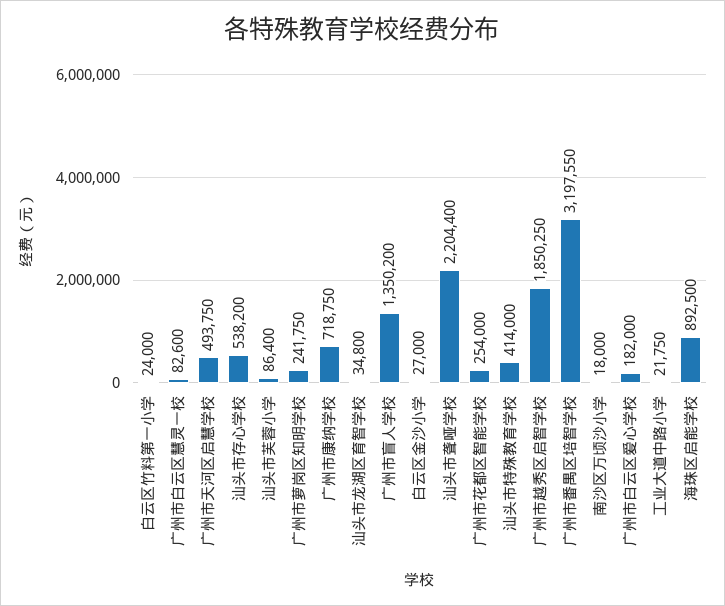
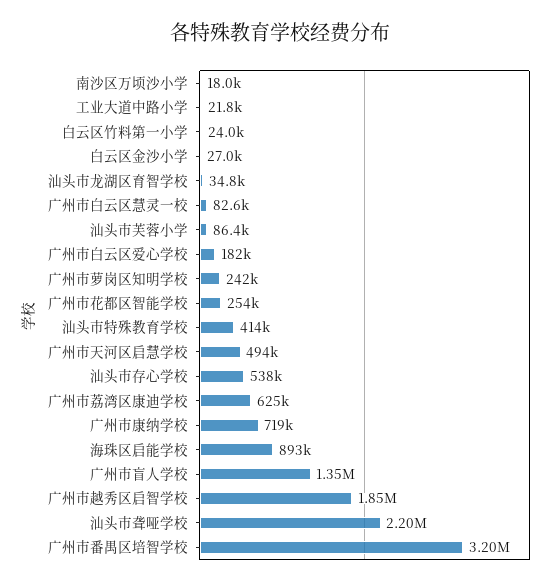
广州市荔湾区康迪学校: none -> 625000

